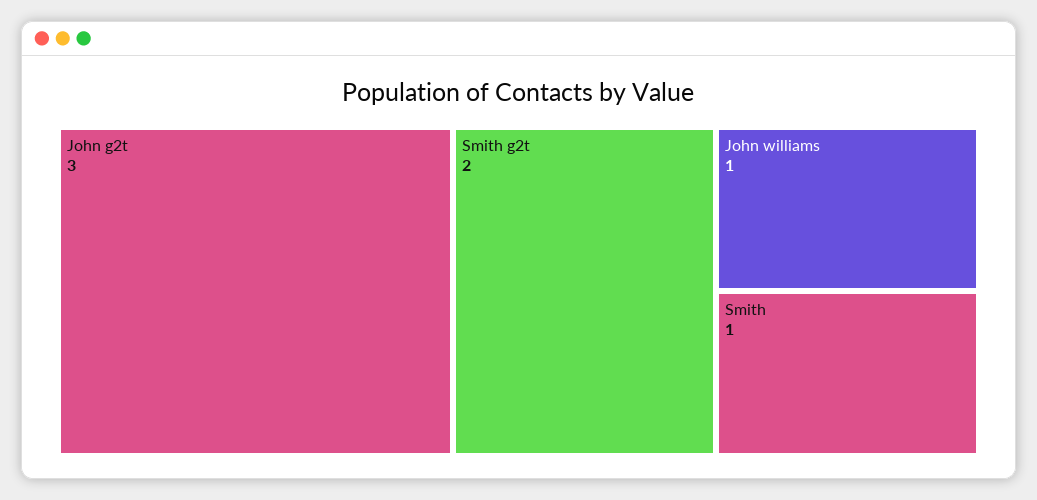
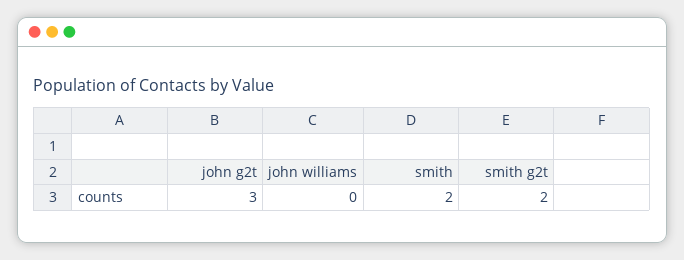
John williams: 1 -> 0
Smith: 1 -> 2

